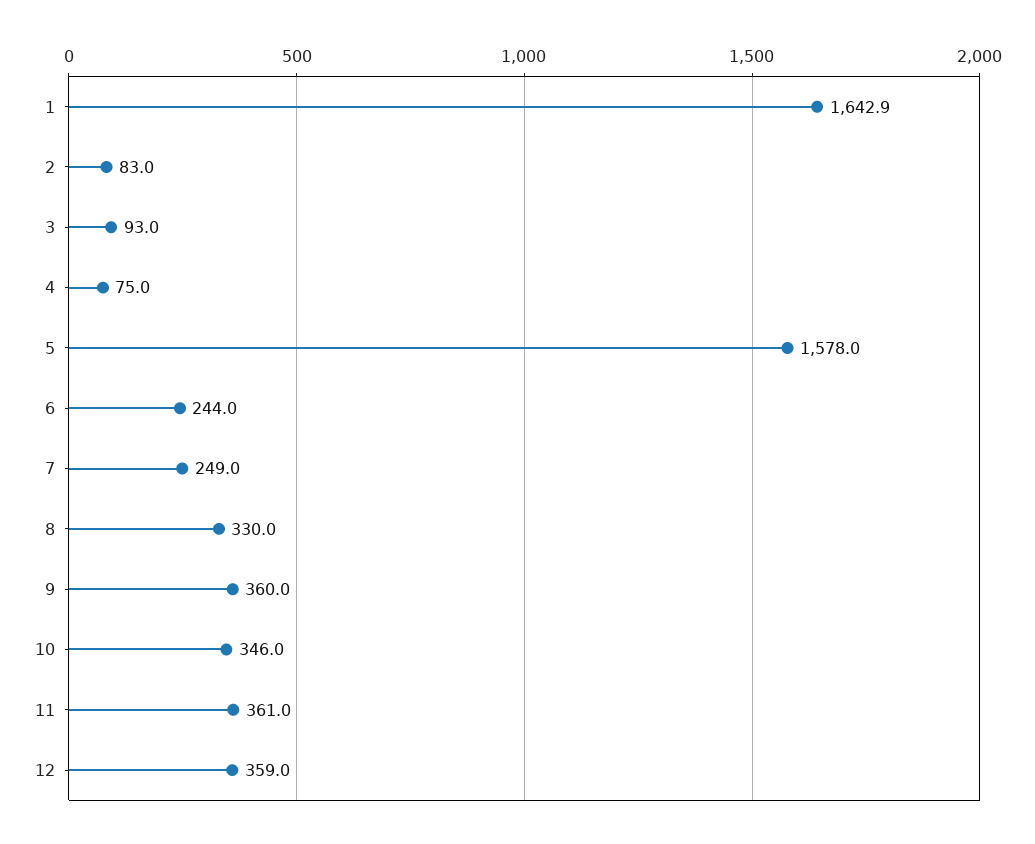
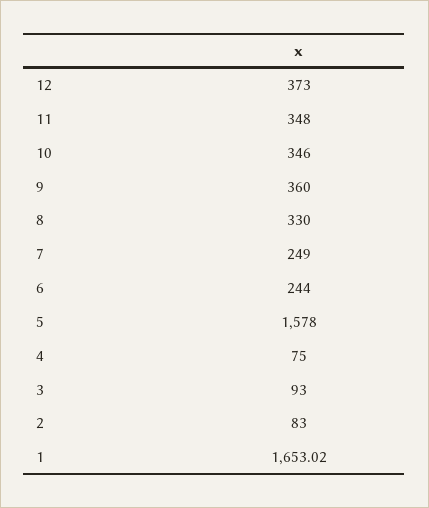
1: 1642.9 -> 1653.02
11: 361 -> 348
12: 359 -> 373

